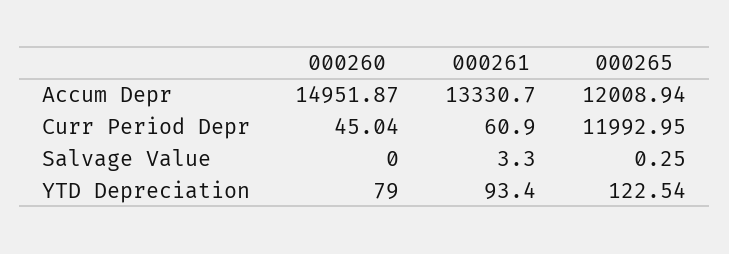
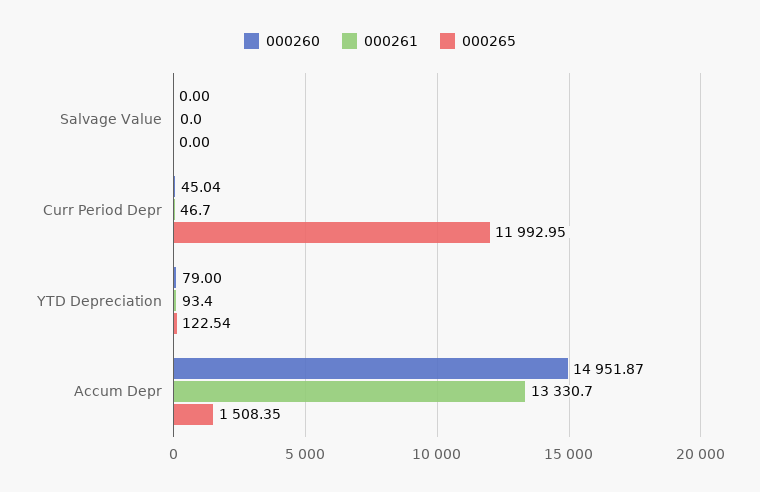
000265, Accum Depr: 12008.94 -> 1508.35
000261, Curr Period Depr: 60.9 -> 46.7
000261, Salvage Value: 3.3 -> 0
000265, Salvage Value: 0.25 -> 0

